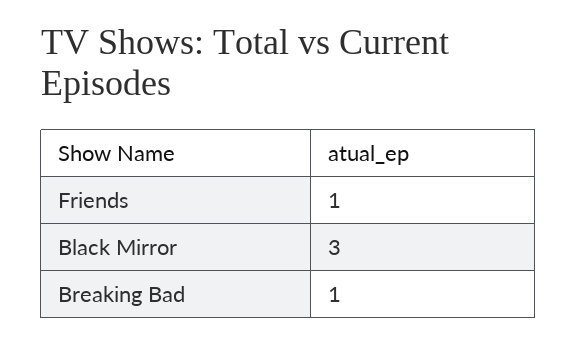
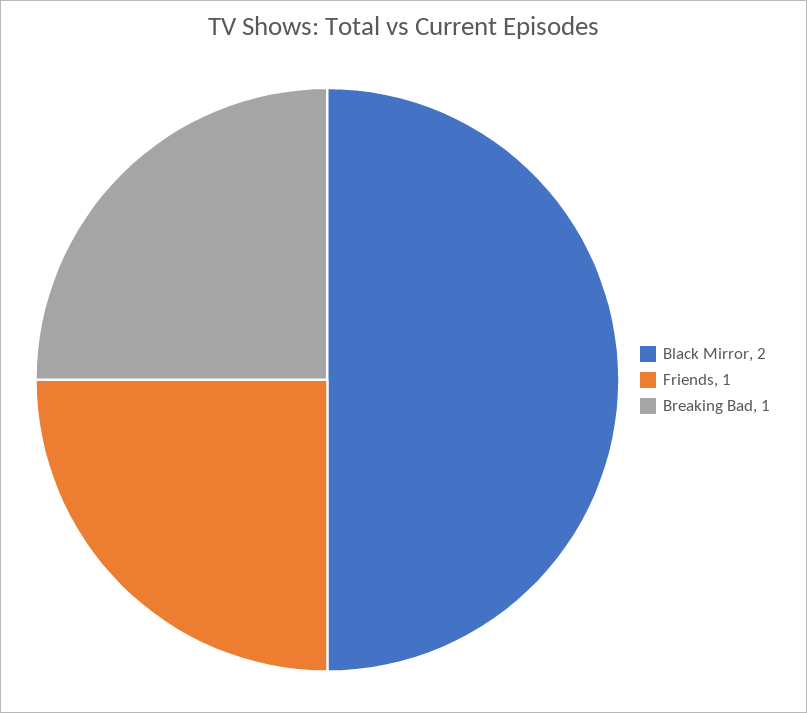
Black Mirror: 3 -> 2

